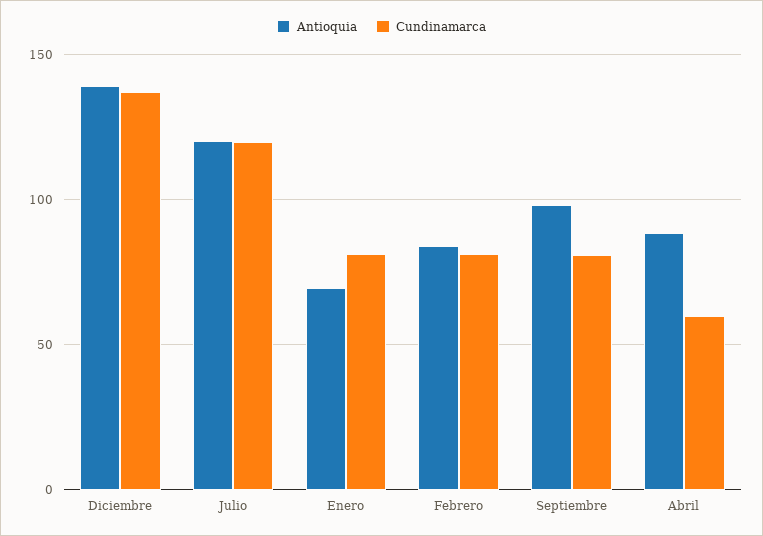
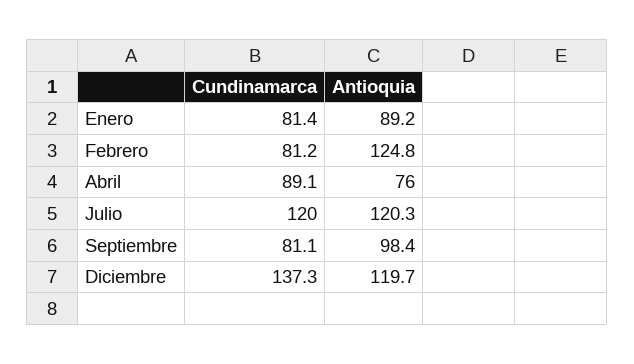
Antioquia, Diciembre: 140 -> 119.7
Antioquia, Enero: 70 -> 89.2
Antioquia, Febrero: 85 -> 124.8
Antioquia, Abril: 90 -> 76
Cundinamarca, Abril: 60 -> 89.1

